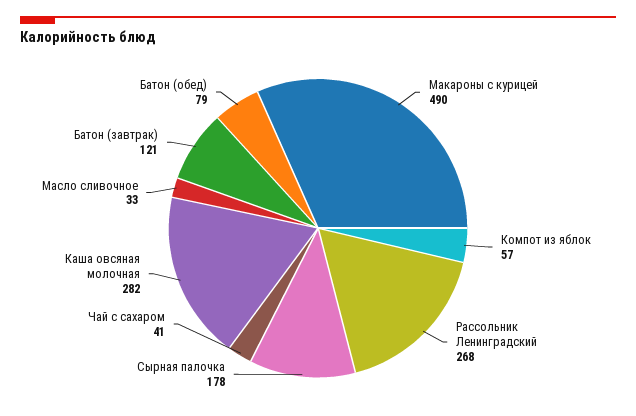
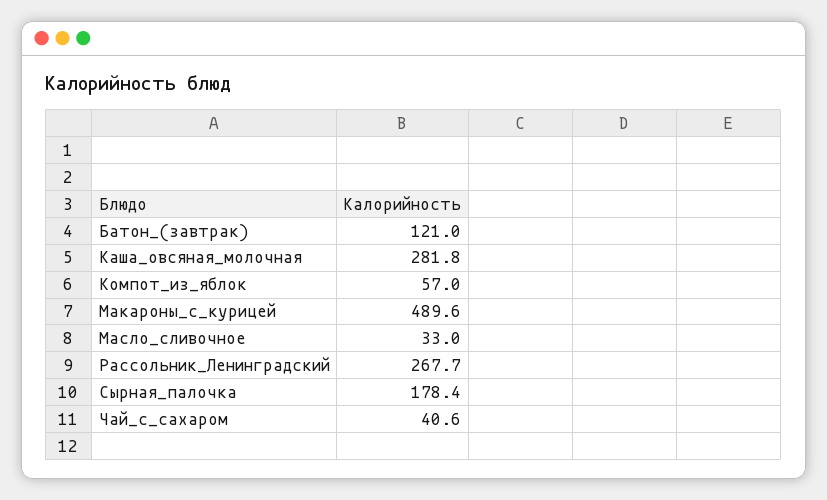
Батон (обед): 79 -> none

